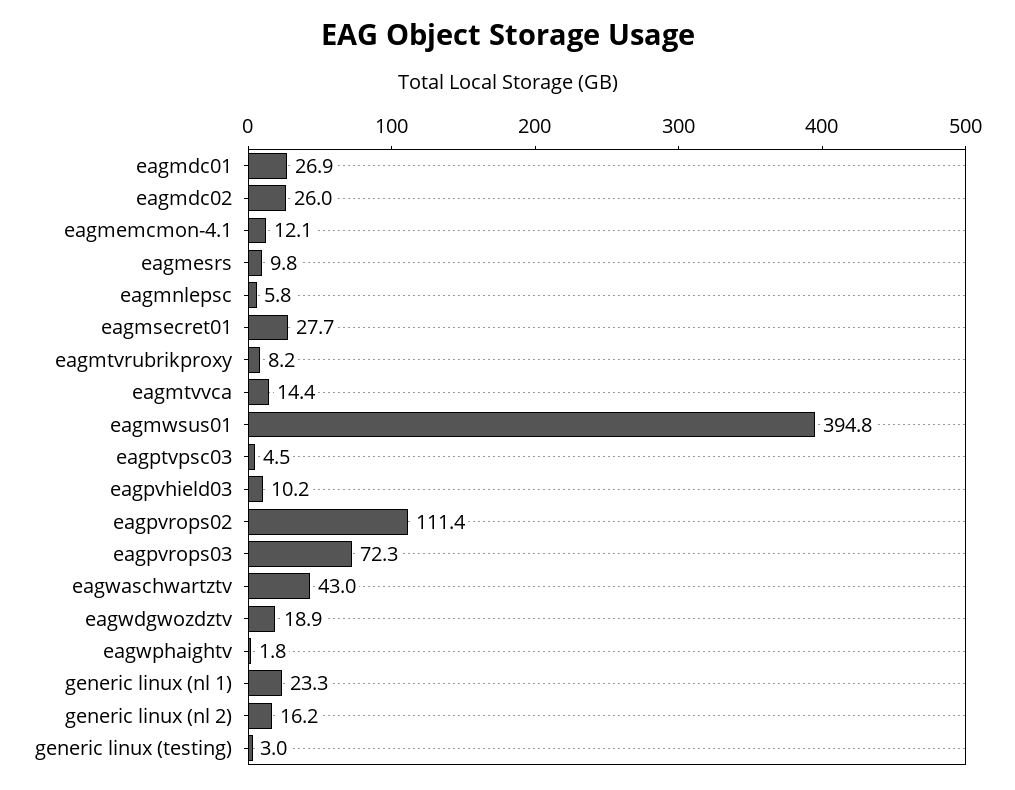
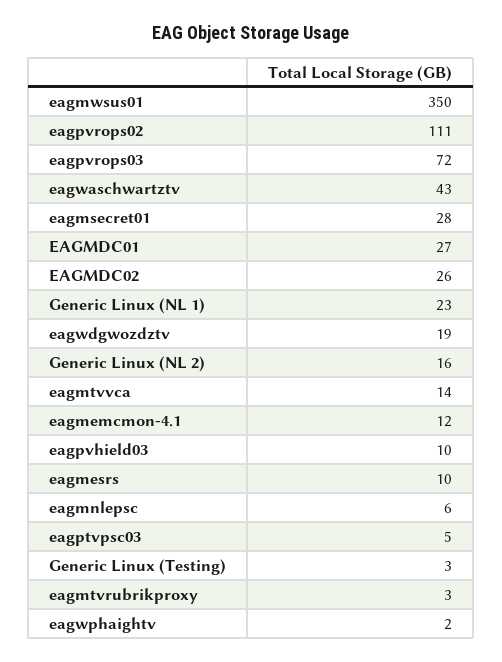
eagmtvrubrikproxy: 8.2 -> 3
eagmwsus01: 394.8 -> 350

